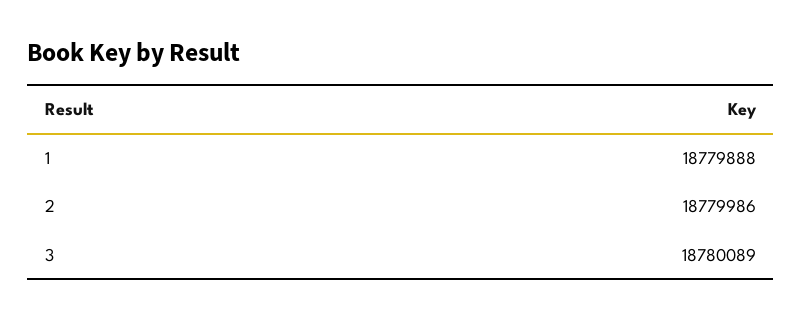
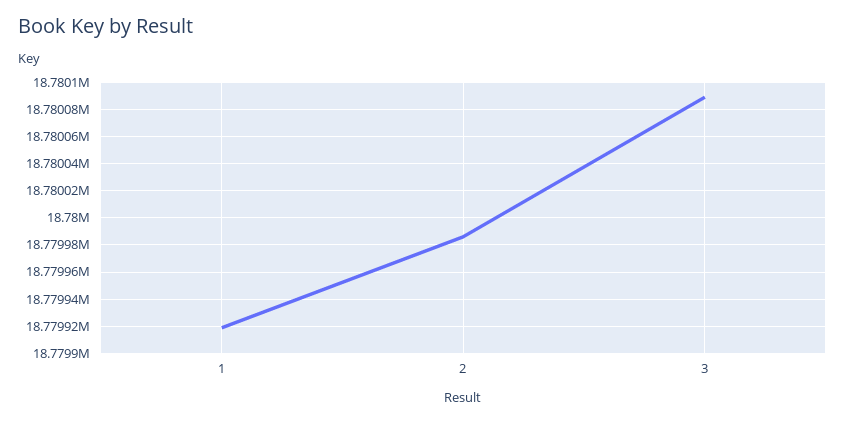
1: 18779888 -> 18779920

